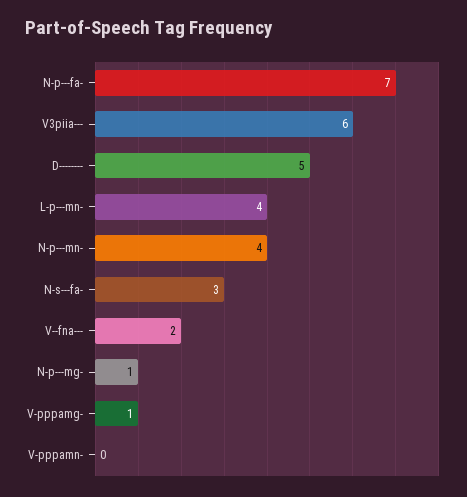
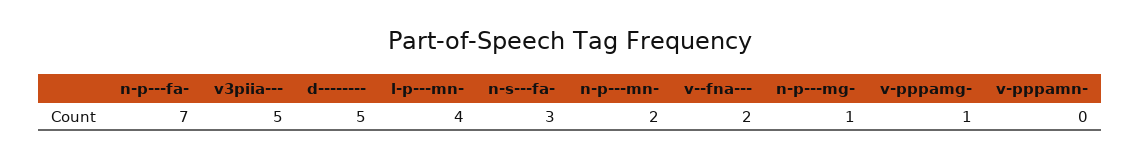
V3piia---: 6 -> 5
N-p---mn-: 4 -> 2

